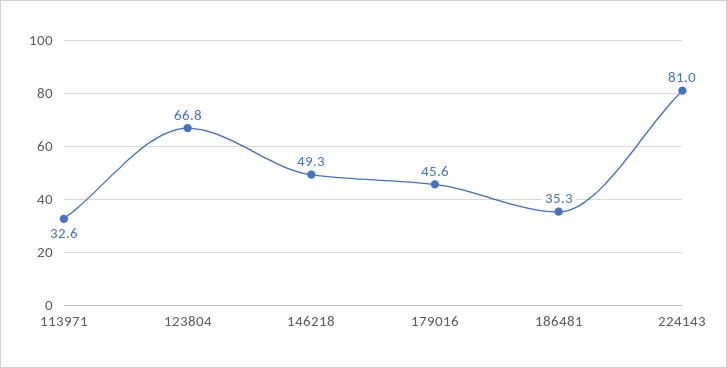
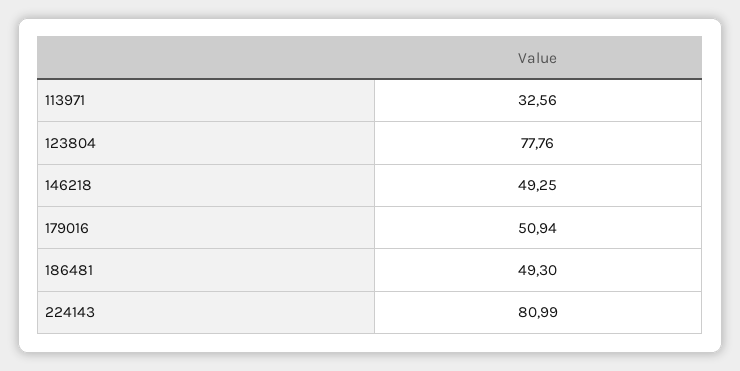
123804: 66.8 -> 77.76
179016: 45.6 -> 50.94
186481: 35.3 -> 49.3

